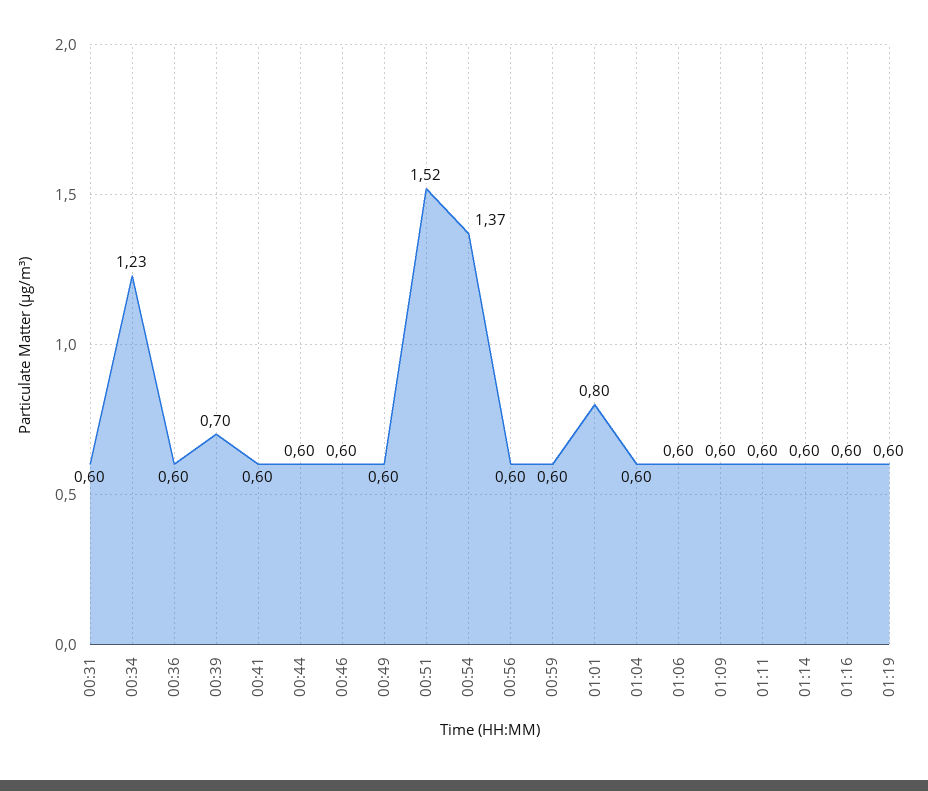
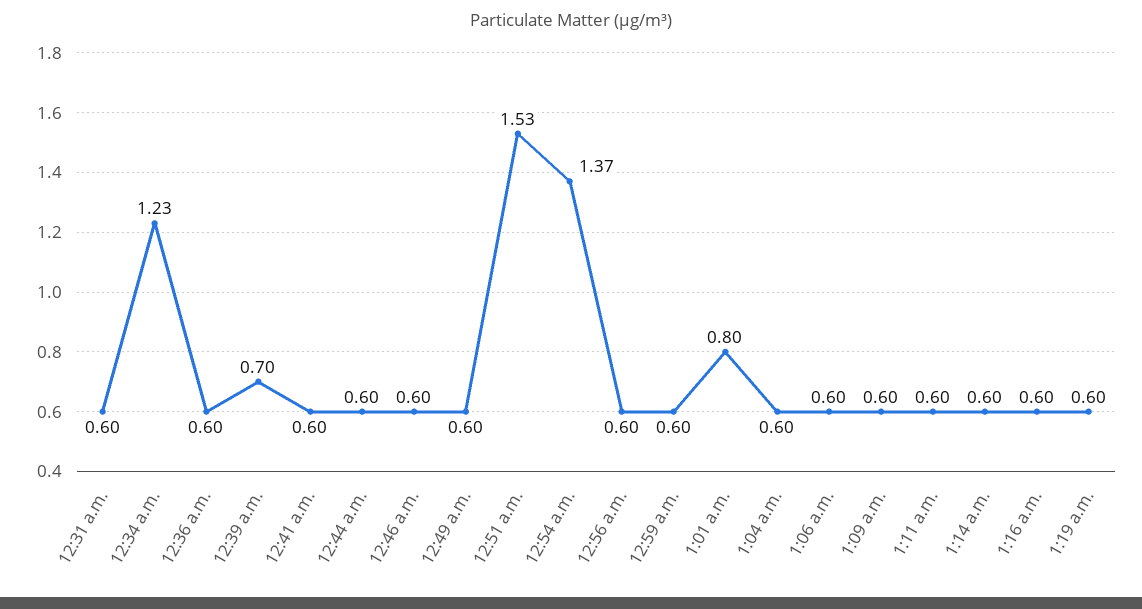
00:51: 1.52 -> 1.53

